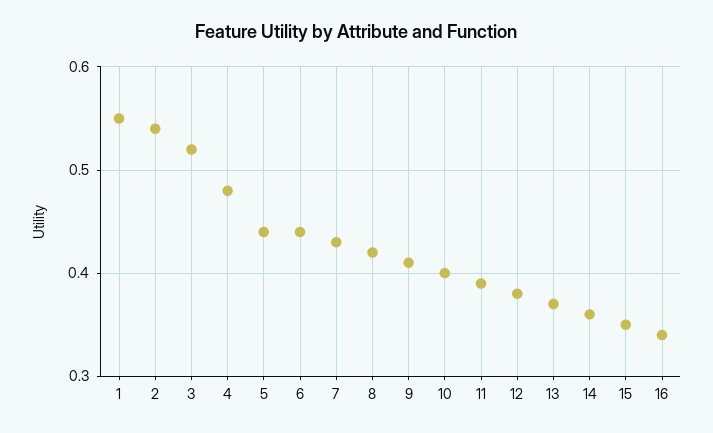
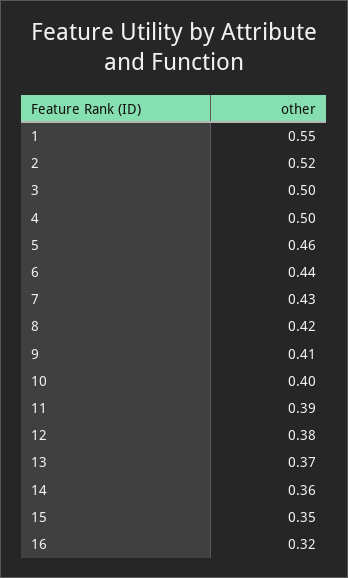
2: 0.54 -> 0.52
3: 0.52 -> 0.5
4: 0.48 -> 0.5
5: 0.44 -> 0.46
16: 0.34 -> 0.32

